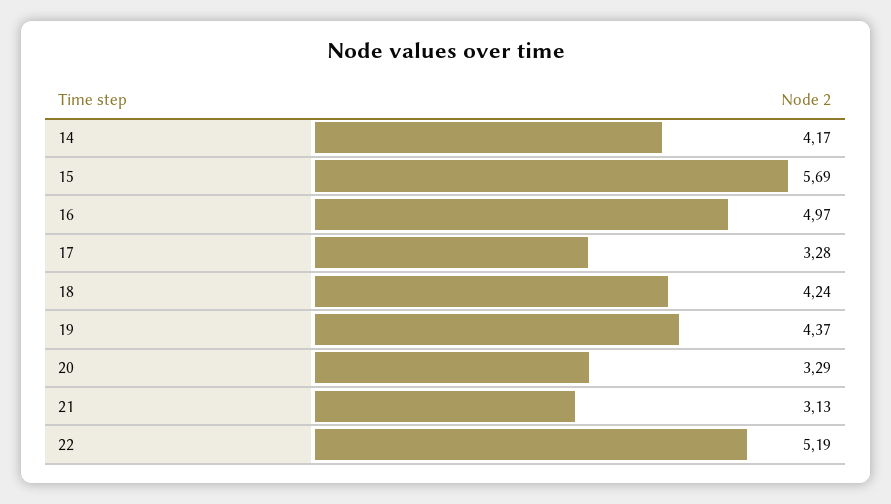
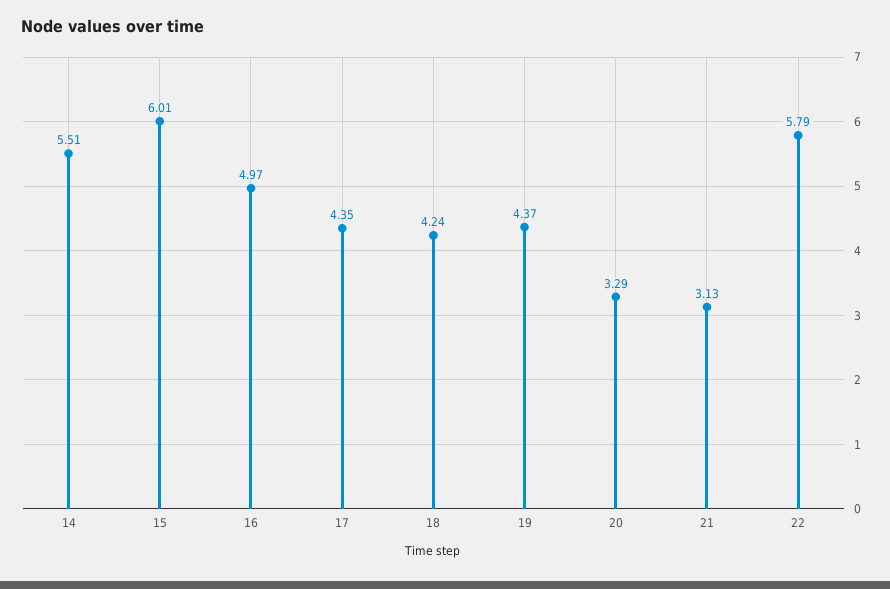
14: 4.17 -> 5.51
15: 5.69 -> 6.01
17: 3.28 -> 4.35
22: 5.19 -> 5.79

